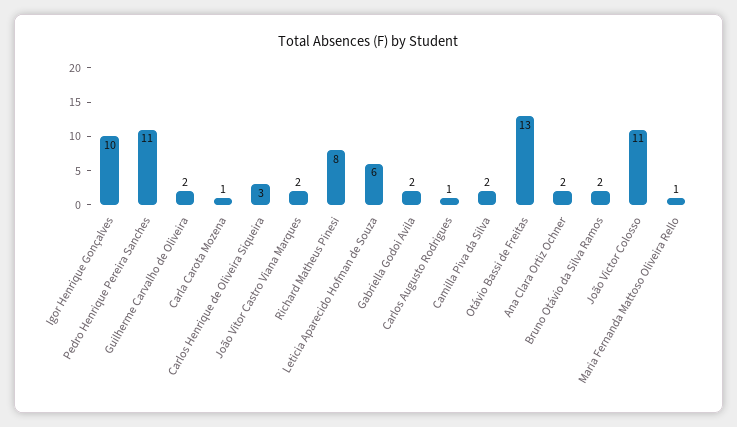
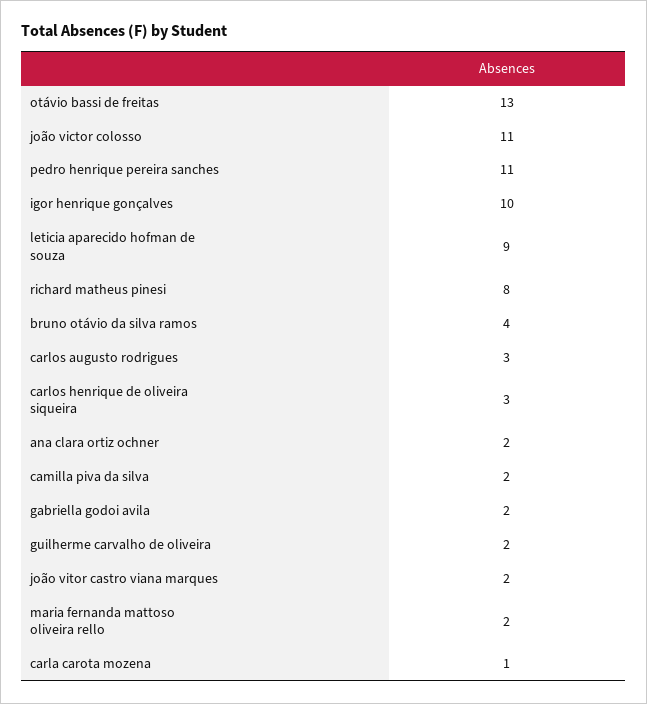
Leticia Aparecido Hofman de Souza: 6 -> 9
Carlos Augusto Rodrigues: 1 -> 3
Bruno Otávio da Silva Ramos: 2 -> 4
Maria Fernanda Mattoso Oliveira Rello: 1 -> 2

